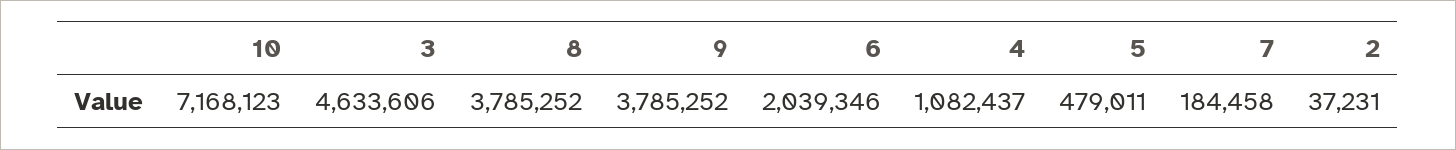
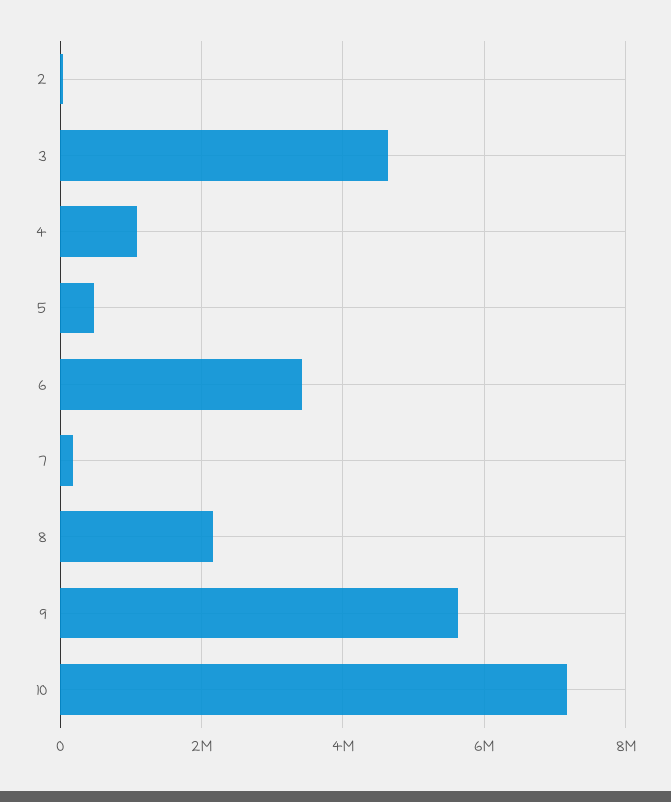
8: 3785252 -> 2200000
9: 3785252 -> 5600000
6: 2039346 -> 3400000

